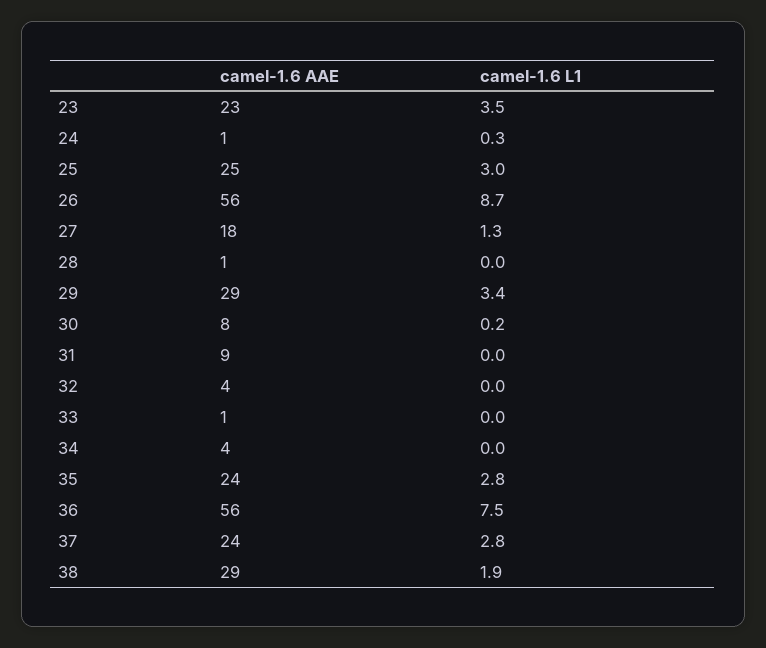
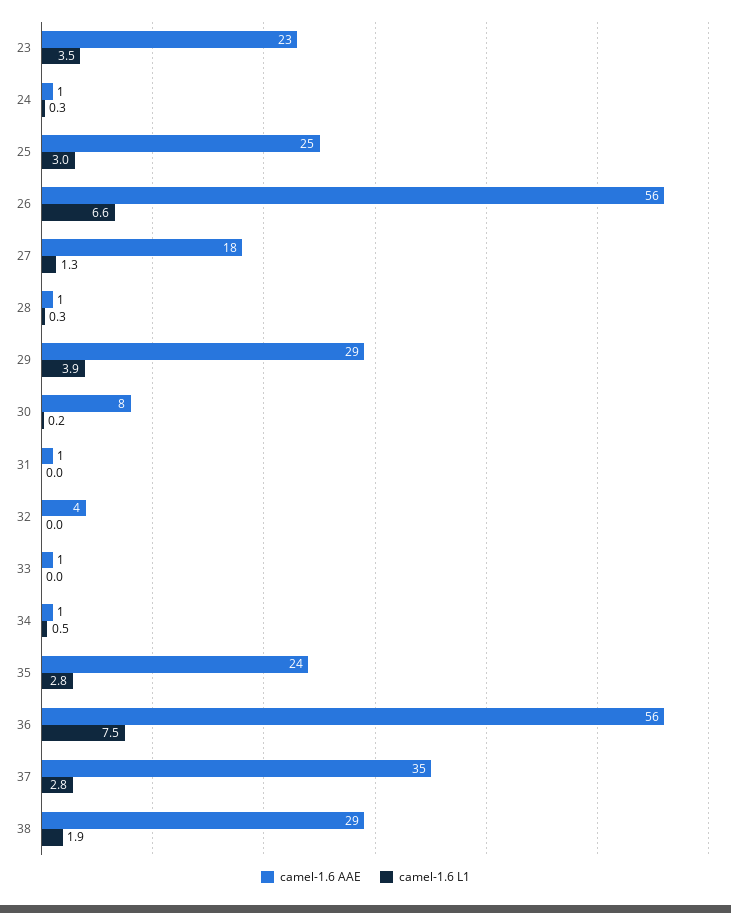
camel-1.6 L1, 26: 8.7 -> 6.6
camel-1.6 L1, 28: 0 -> 0.3
camel-1.6 L1, 29: 3.4 -> 3.9
camel-1.6 AAE, 31: 9 -> 1
camel-1.6 AAE, 34: 4 -> 1
camel-1.6 L1, 34: 0 -> 0.5
camel-1.6 AAE, 37: 24 -> 35

